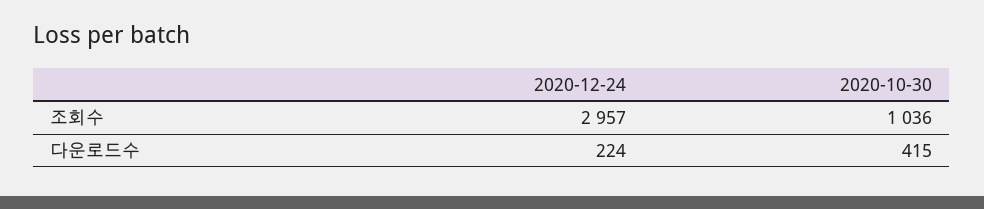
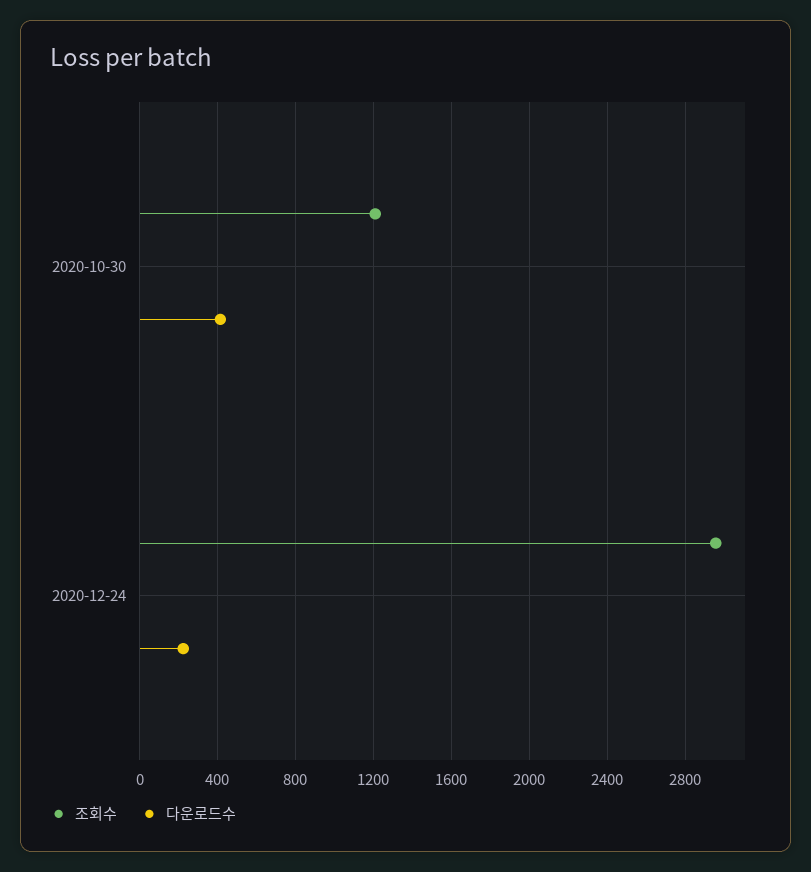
조회수, 2020-10-30: 1036 -> 1200

